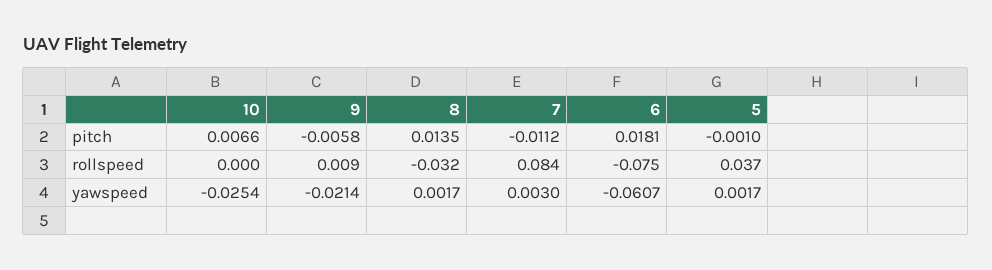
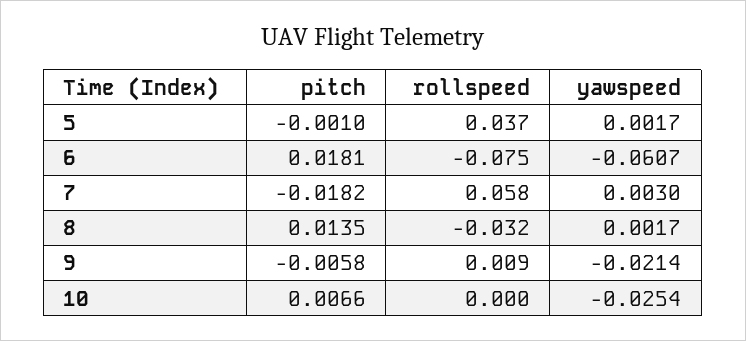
7, pitch: -0.0112 -> -0.0182
7, rollspeed: 0.084 -> 0.058

